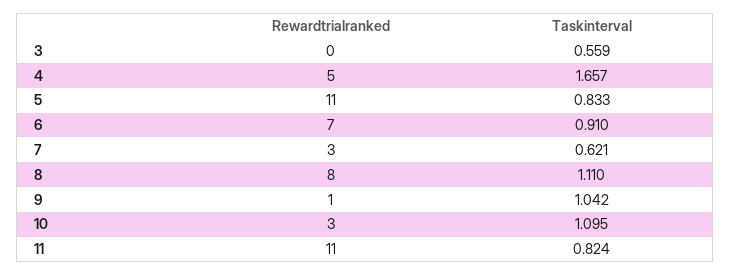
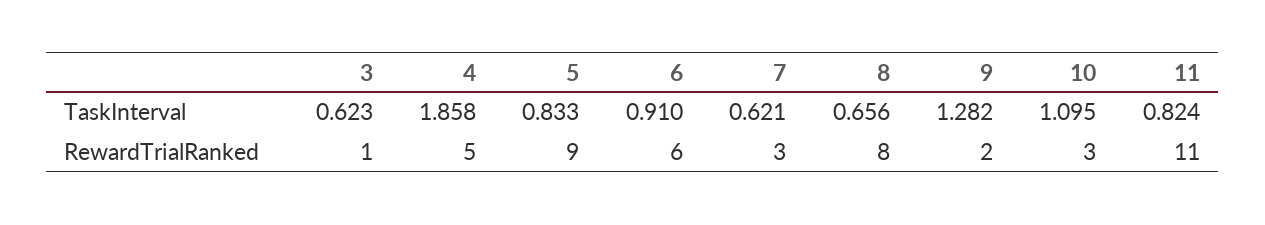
Rewardtrialranked, 3: 0 -> 1
Taskinterval, 3: 0.559 -> 0.623
Taskinterval, 4: 1.657 -> 1.858
Rewardtrialranked, 5: 11 -> 9
Rewardtrialranked, 6: 7 -> 6
Taskinterval, 8: 1.11 -> 0.656
Rewardtrialranked, 9: 1 -> 2
Taskinterval, 9: 1.042 -> 1.282

